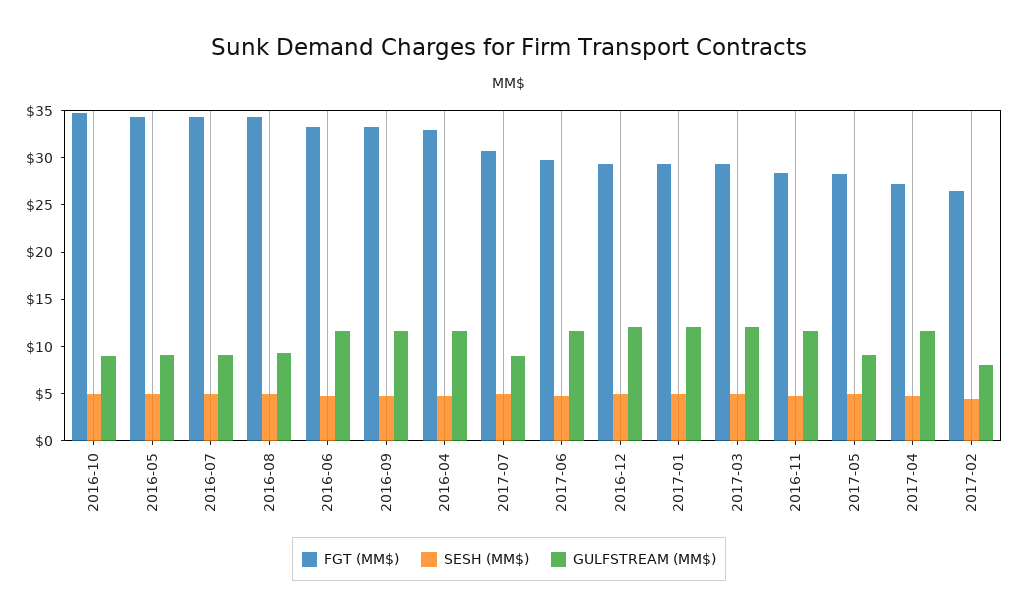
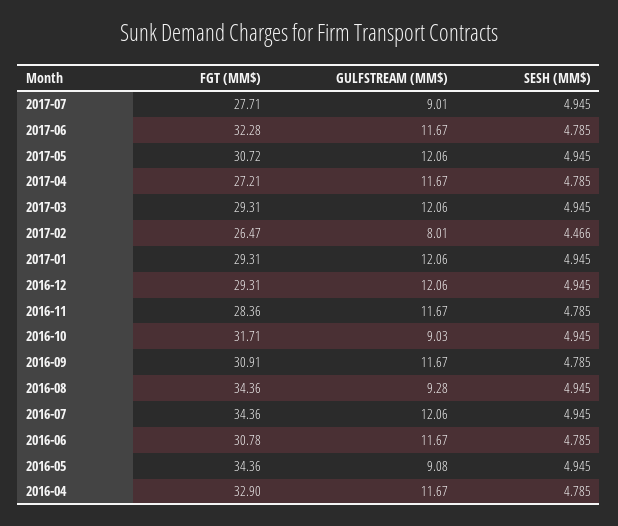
FGT (MM$), 2016-10: 35 -> 31.71
GULFSTREAM (MM$), 2016-07: 9 -> 12.06
FGT (MM$), 2016-06: 33 -> 30.78
FGT (MM$), 2016-09: 33 -> 30.91
FGT (MM$), 2017-07: 31 -> 27.71
FGT (MM$), 2017-06: 30 -> 32.28
FGT (MM$), 2017-05: 28 -> 30.72
GULFSTREAM (MM$), 2017-05: 9 -> 12.06

